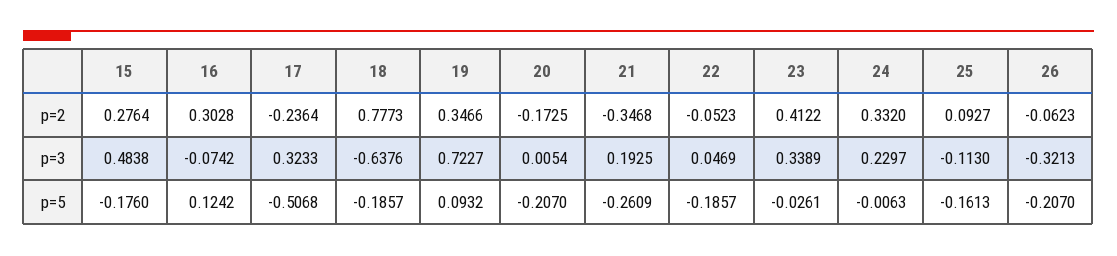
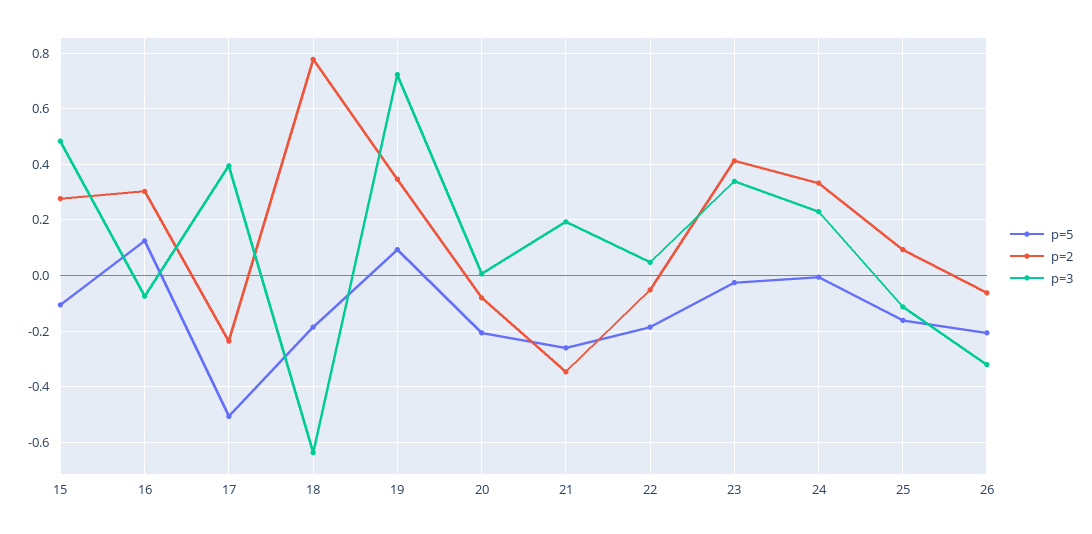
p=2, 20: -0.1725 -> -0.075
p=3, 17: 0.3233 -> 0.4
p=5, 15: -0.176 -> -0.1

